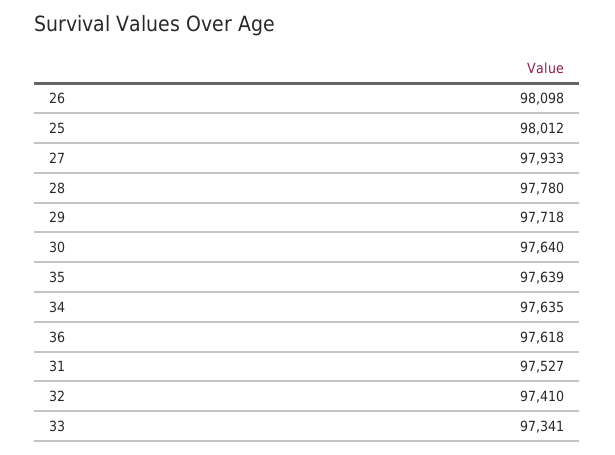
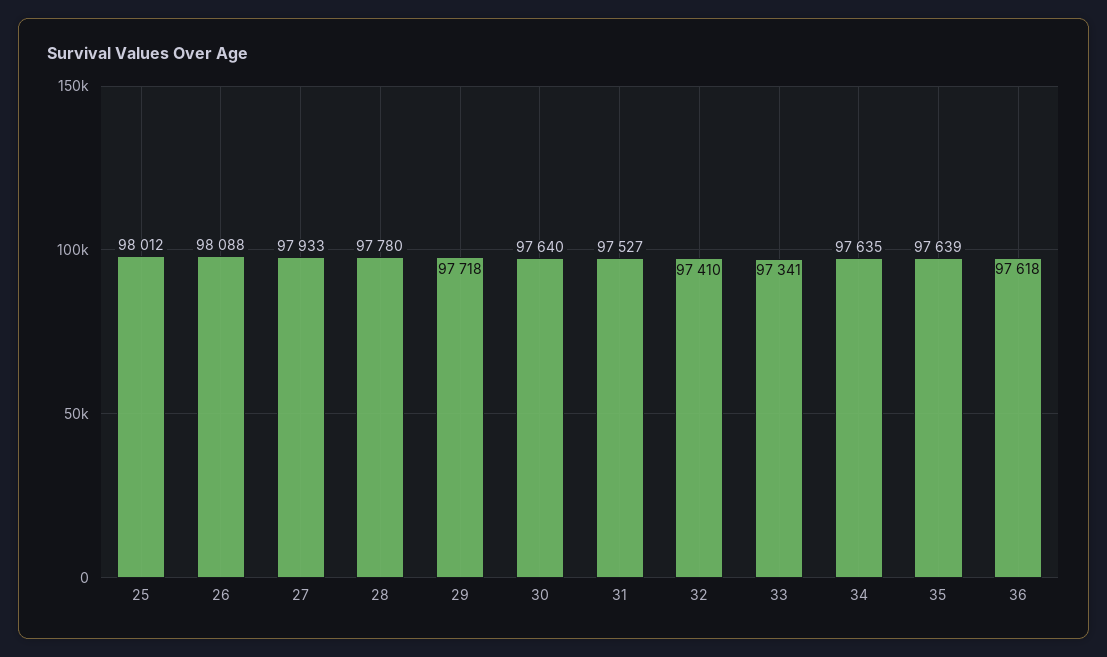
26: 98098 -> 98088

